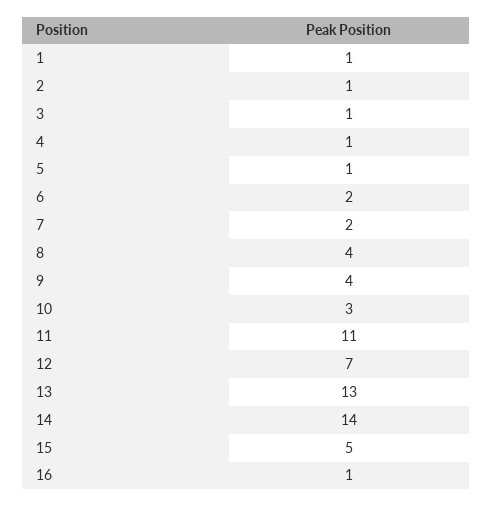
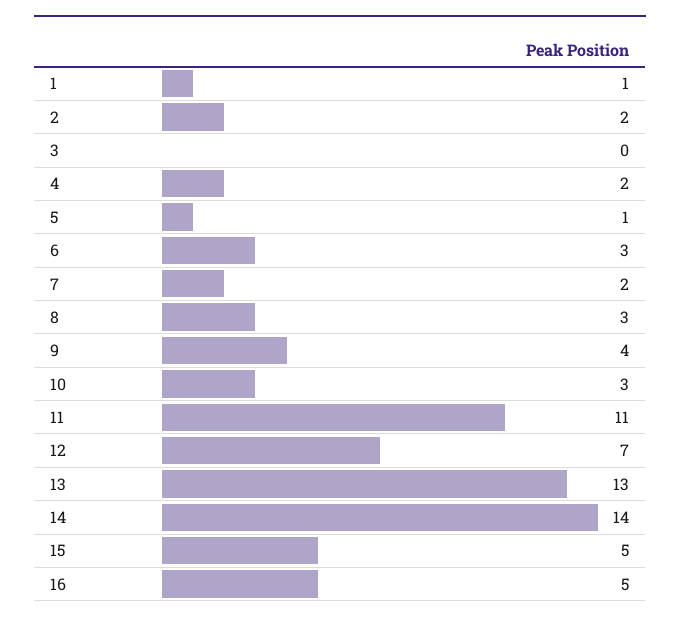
2: 1 -> 2
3: 1 -> 0
4: 1 -> 2
6: 2 -> 3
8: 4 -> 3
16: 1 -> 5

